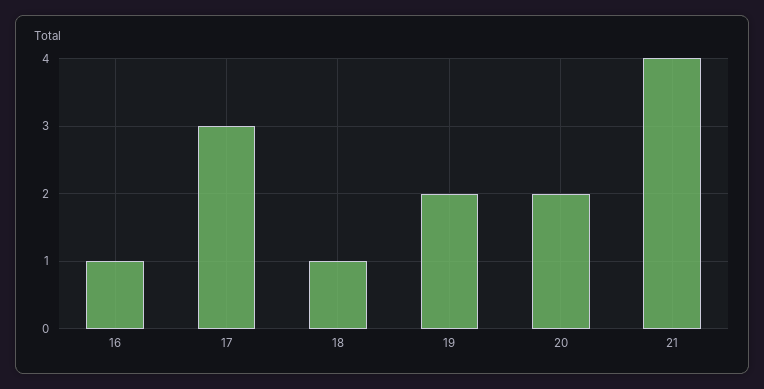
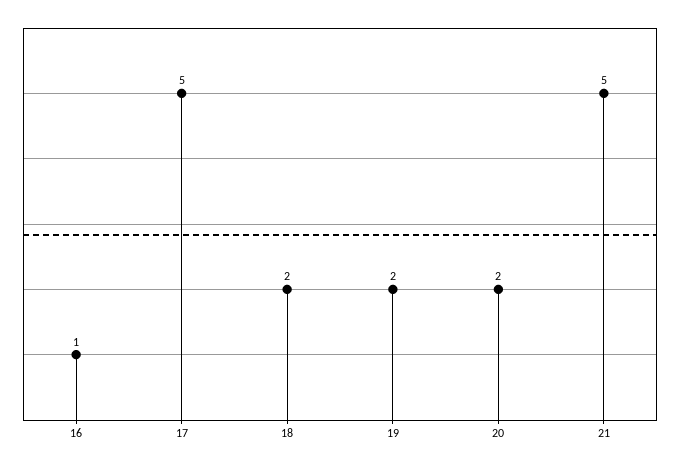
17: 3 -> 5
18: 1 -> 2
21: 4 -> 5

